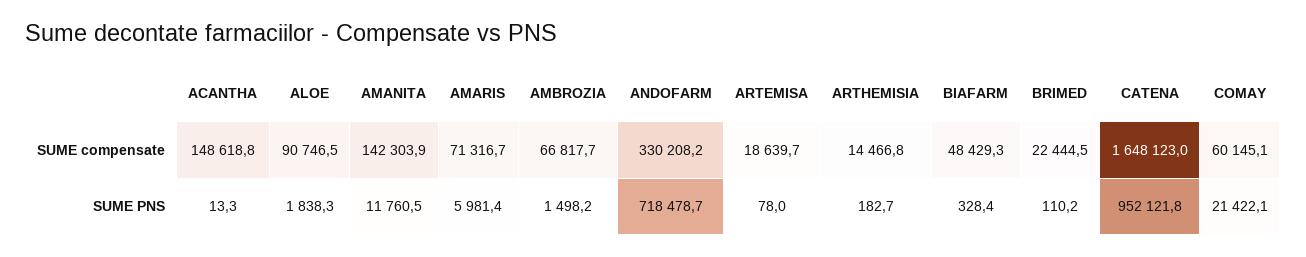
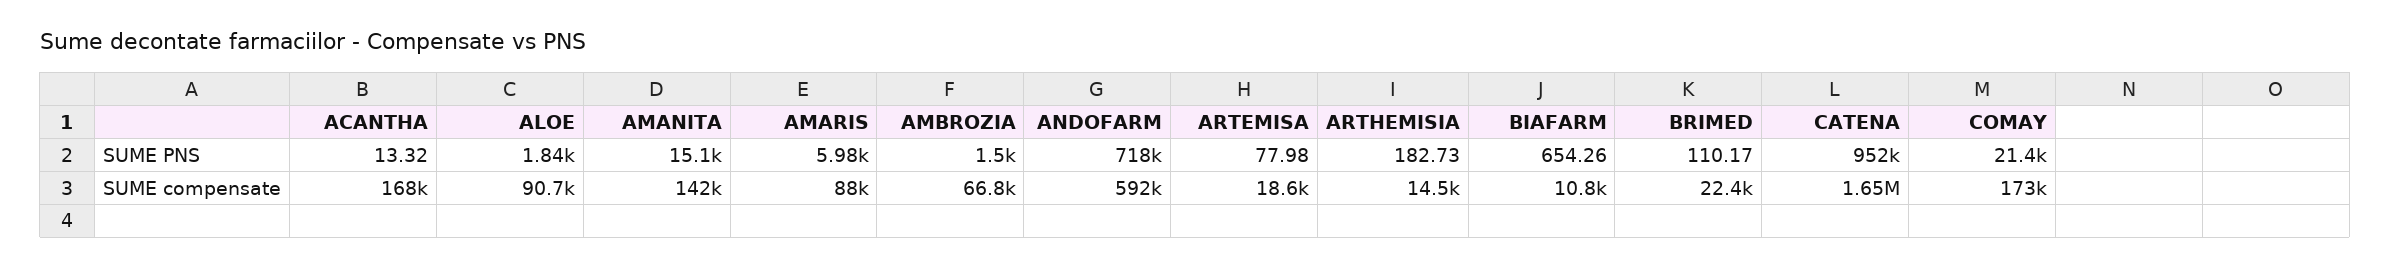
ACANTHA, SUME compensate: 148618.8 -> 168000
AMARIS, SUME compensate: 71316.7 -> 88000
ANDOFARM, SUME compensate: 330208.2 -> 592000
BIAFARM, SUME compensate: 48429.3 -> 10800
COMAY, SUME compensate: 60145.1 -> 173000
AMANITA, SUME PNS: 11760.5 -> 15100
BIAFARM, SUME PNS: 328.4 -> 654.26

